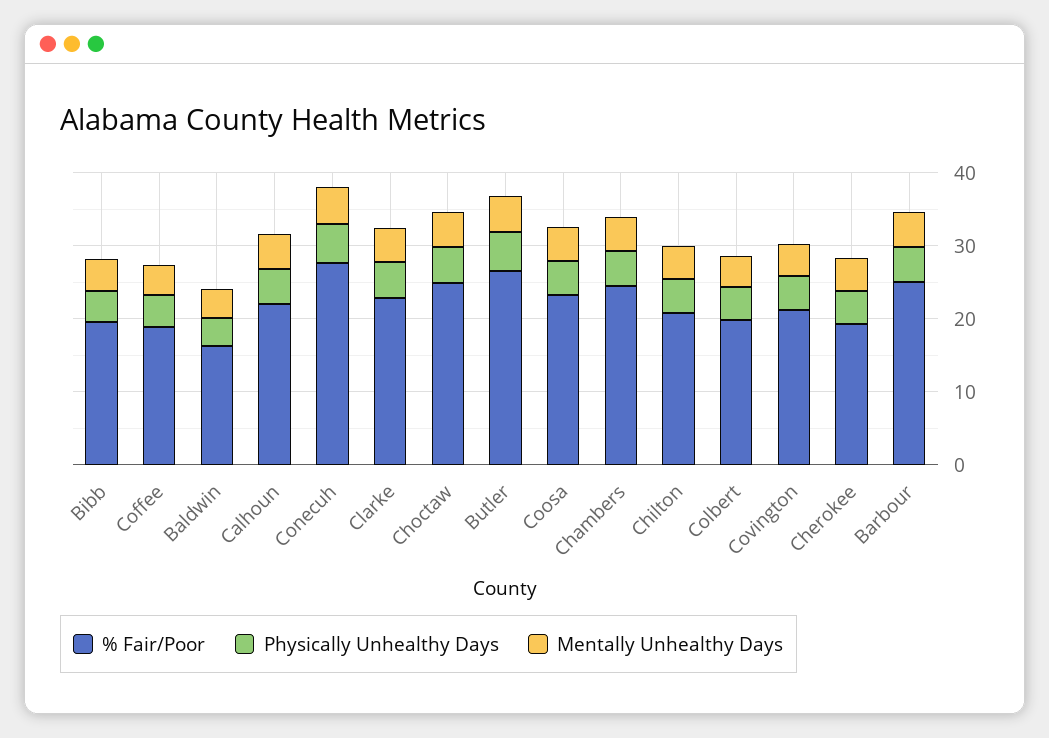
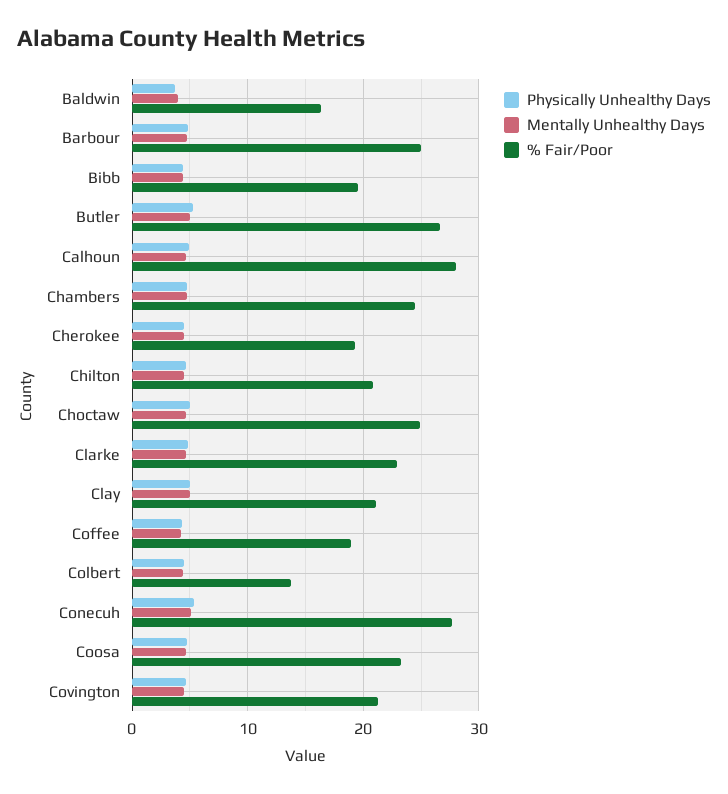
% Fair/Poor, Calhoun: 22 -> 28
% Fair/Poor, Colbert: 20 -> 14
Physically Unhealthy Days, Clay: none -> 5
Mentally Unhealthy Days, Clay: none -> 5
% Fair/Poor, Clay: none -> 21

